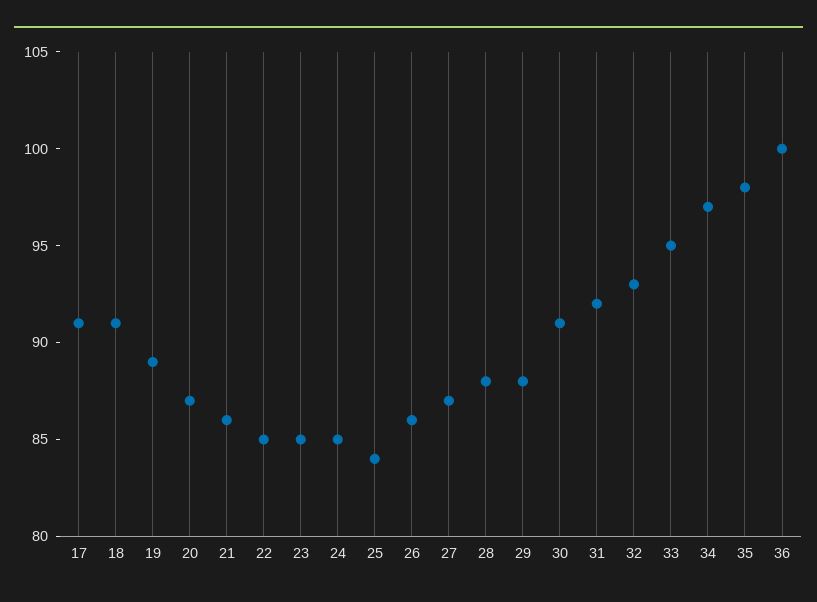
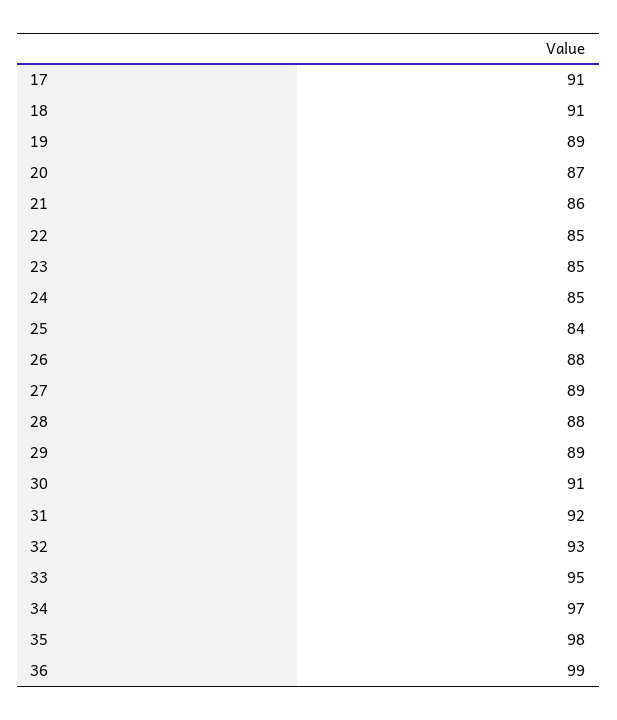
26: 86 -> 88
27: 87 -> 89
29: 88 -> 89
36: 100 -> 99

